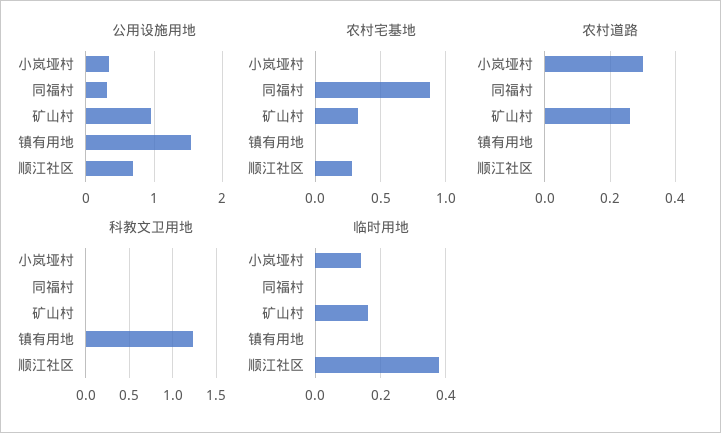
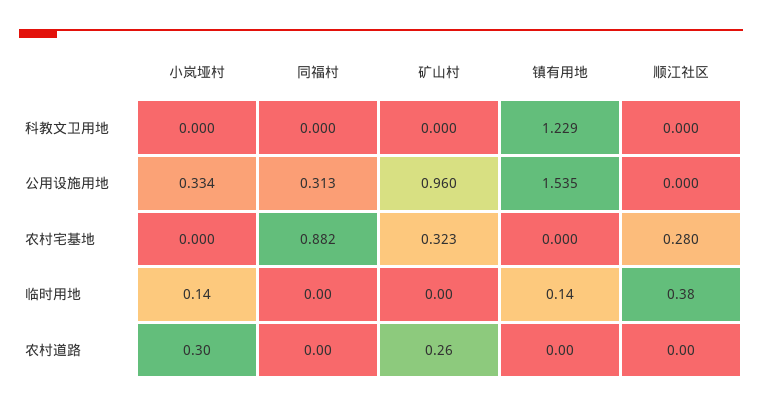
公用设施用地, 顺江社区: 0.7 -> 0
临时用地, 矿山村: 0.15 -> 0
临时用地, 镇有用地: 0 -> 0.14

